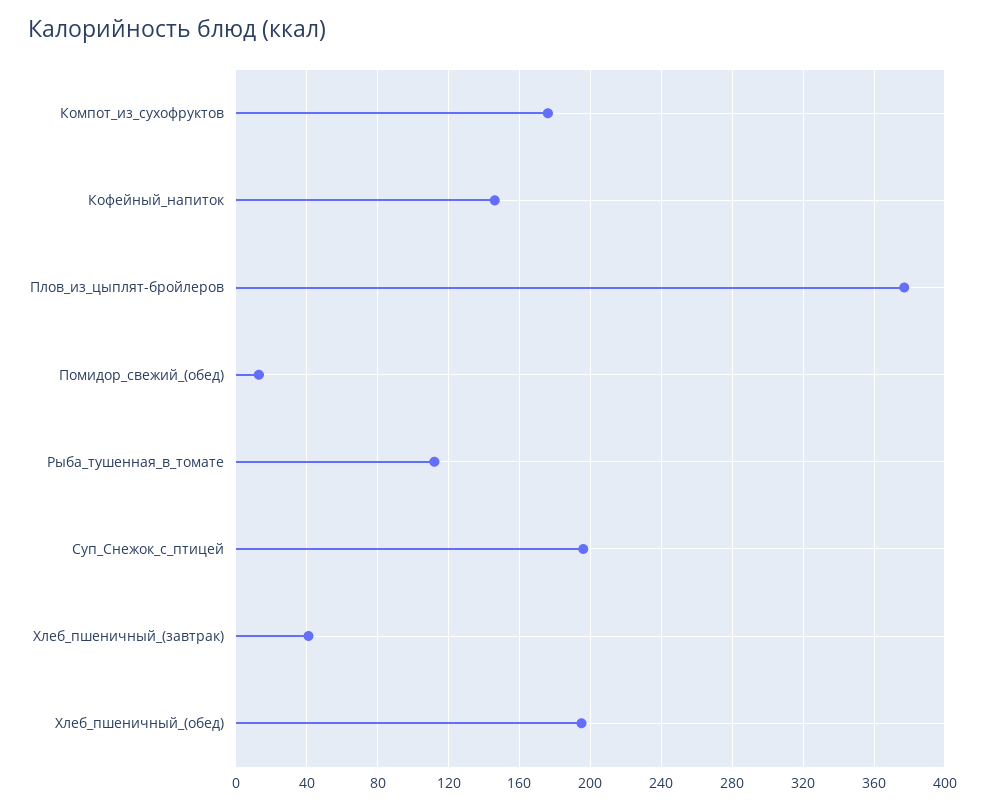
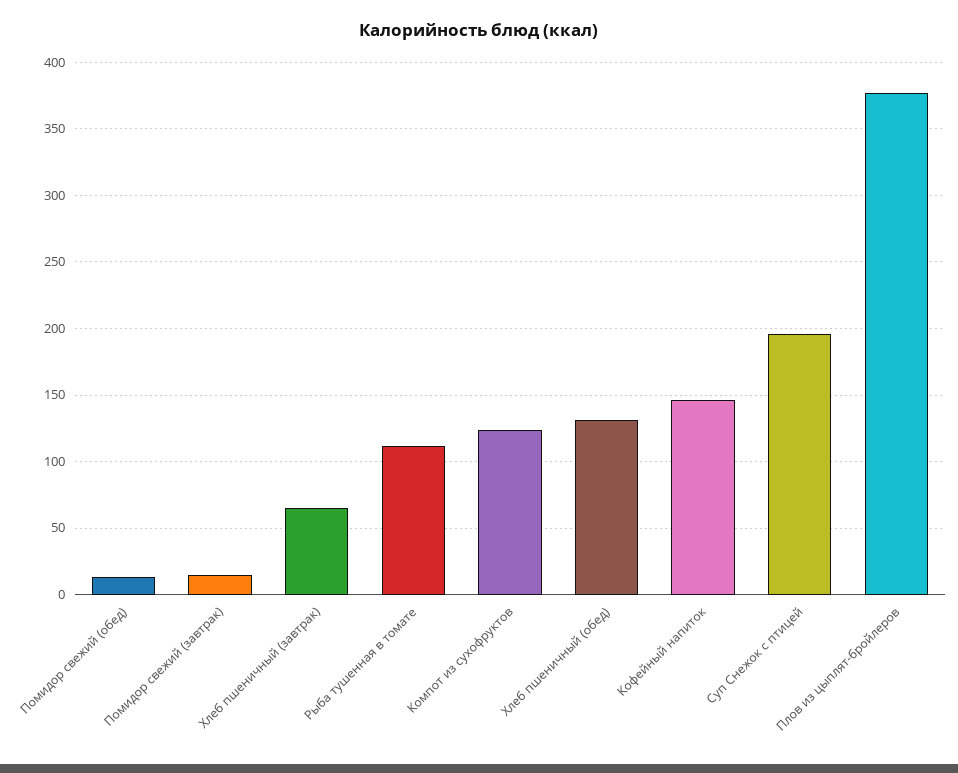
Компот_из_сухофруктов: 175 -> 125
Хлеб_пшеничный_(завтрак): 40 -> 65
Хлеб_пшеничный_(обед): 195 -> 130
Помидор свежий (завтрак): none -> 15

